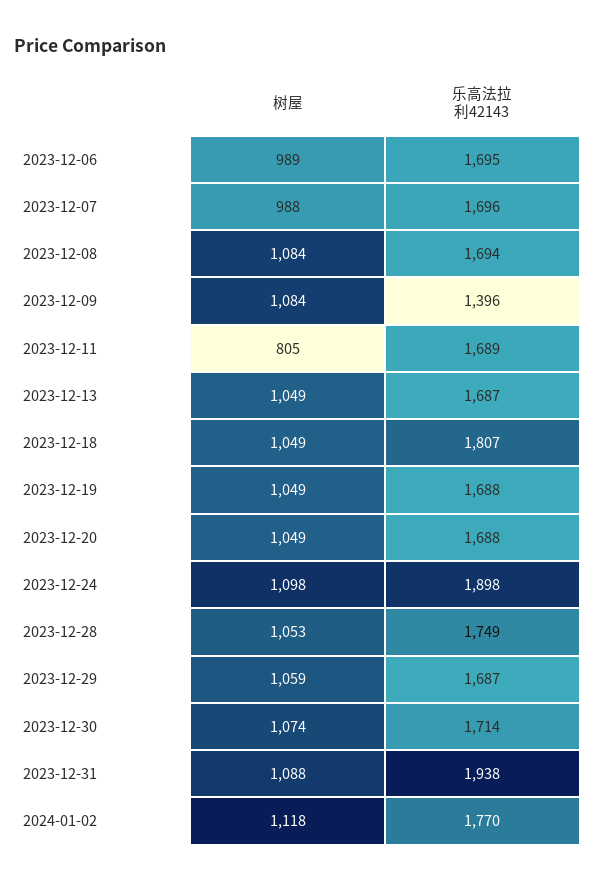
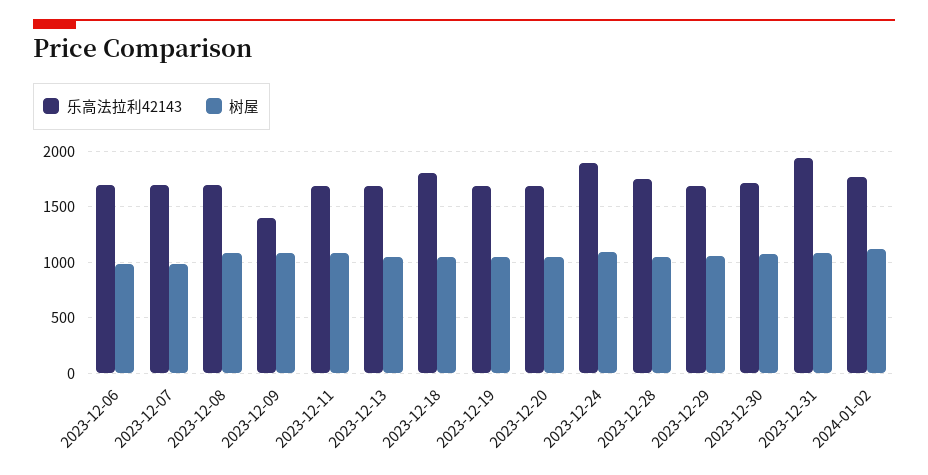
树屋, 2023-12-11: 805 -> 1100

